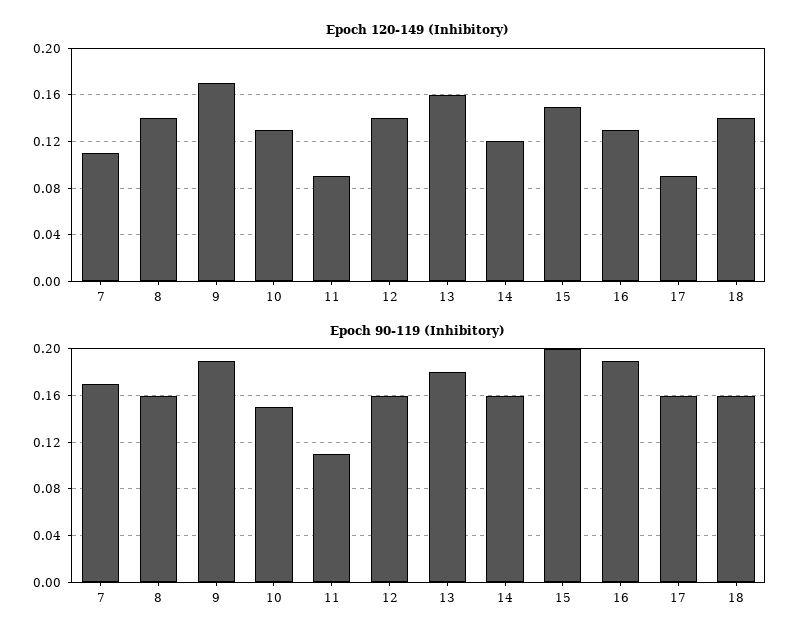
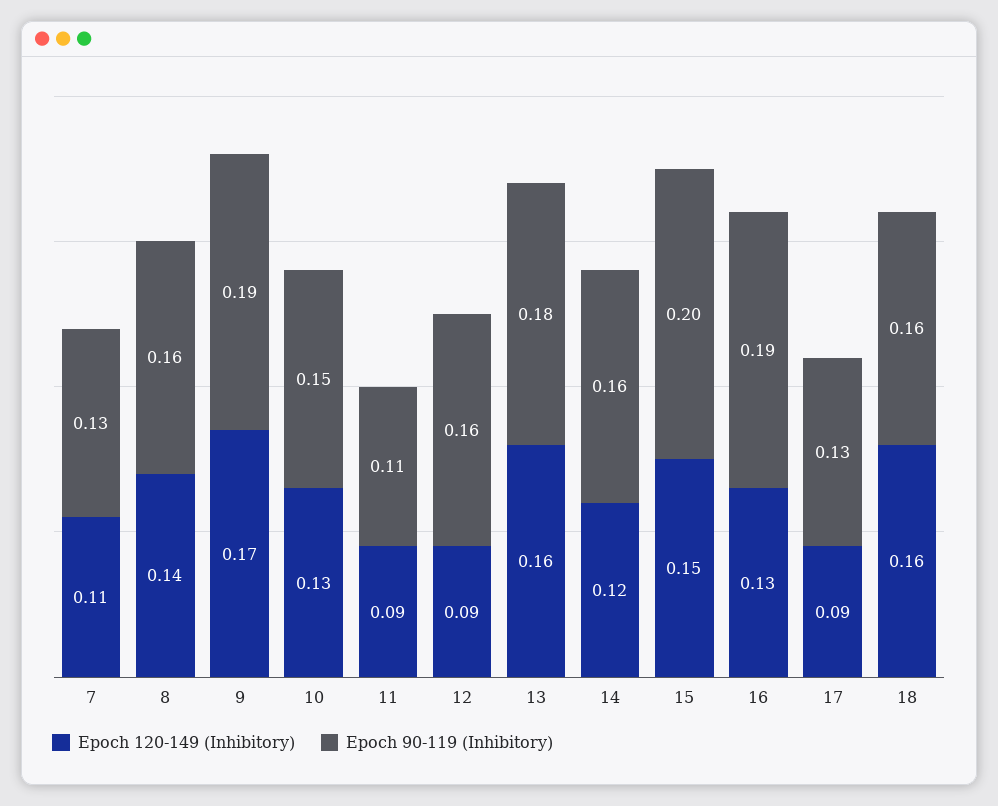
Epoch 120-149 (Inhibitory), 12: 0.14 -> 0.09
Epoch 120-149 (Inhibitory), 18: 0.14 -> 0.16
Epoch 90-119 (Inhibitory), 7: 0.17 -> 0.13
Epoch 90-119 (Inhibitory), 17: 0.16 -> 0.13

